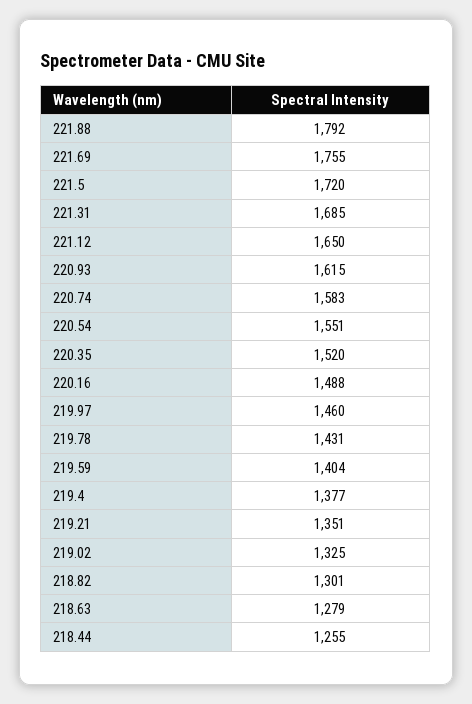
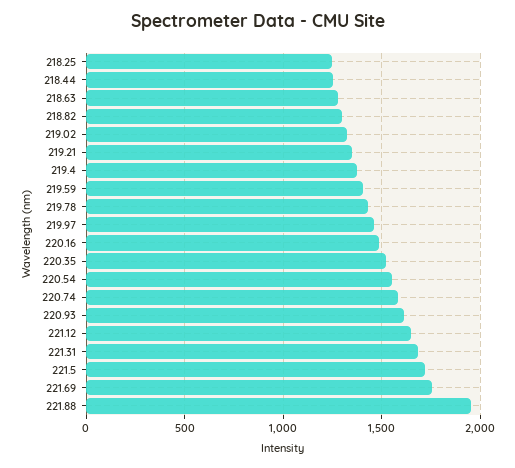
221.88: 1792 -> 1950
218.25: none -> 1250

